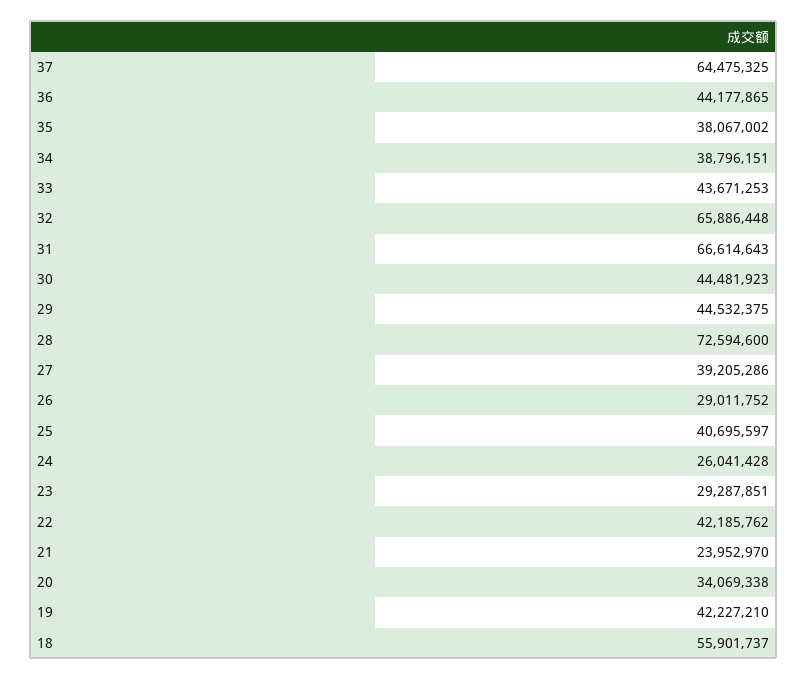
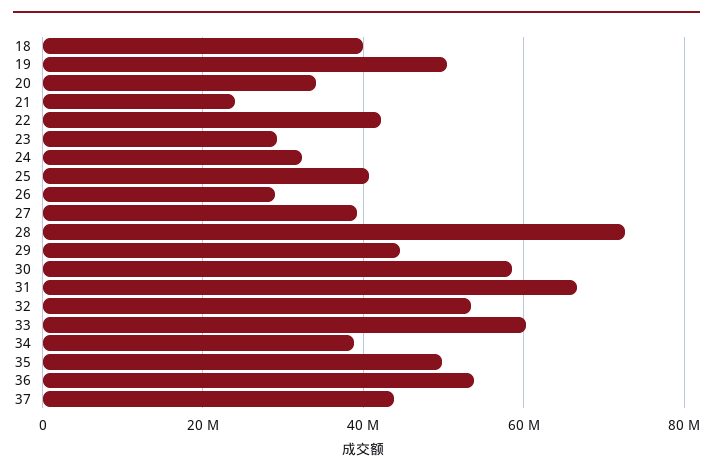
37: 64475325 -> 44000000
36: 44177865 -> 54000000
35: 38067002 -> 50000000
33: 43671253 -> 60000000
32: 65886448 -> 54000000
30: 44481923 -> 58000000
24: 26041428 -> 32000000
19: 42227210 -> 50000000
18: 55901737 -> 40000000

